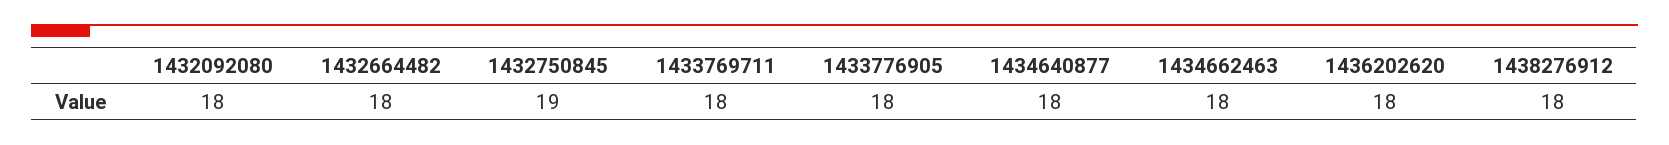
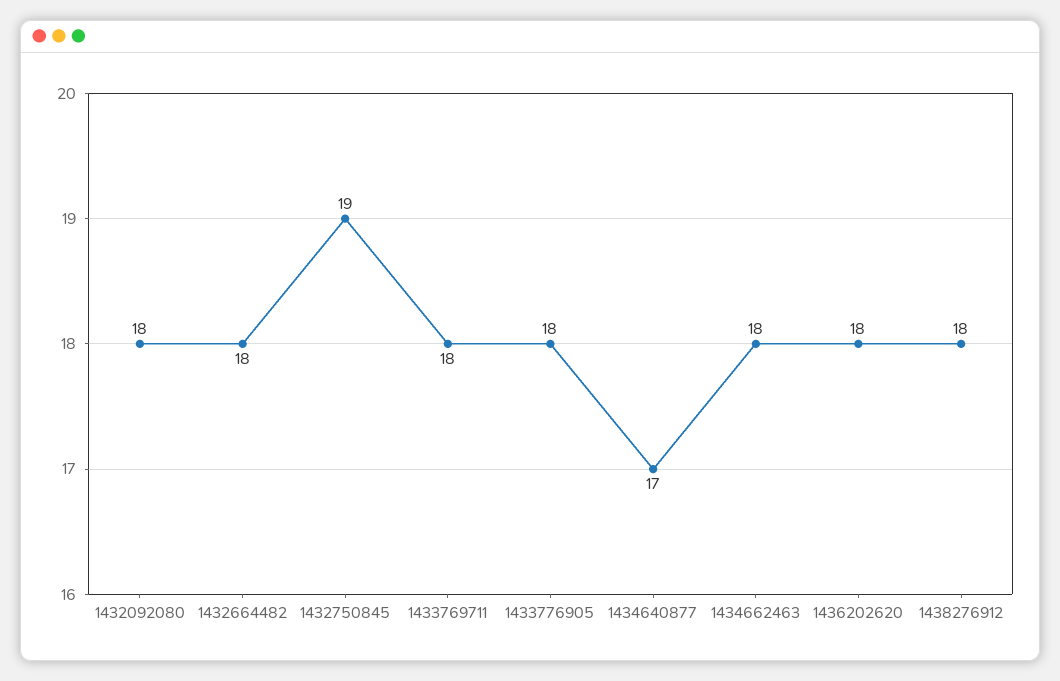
1434640877: 18 -> 17

